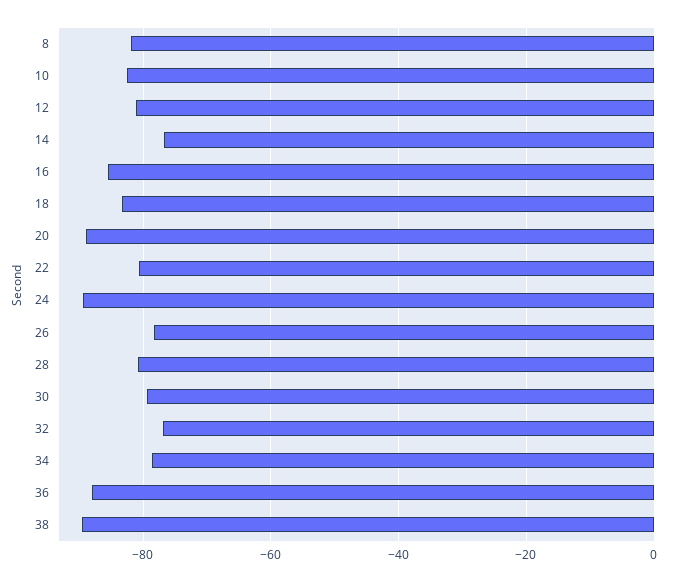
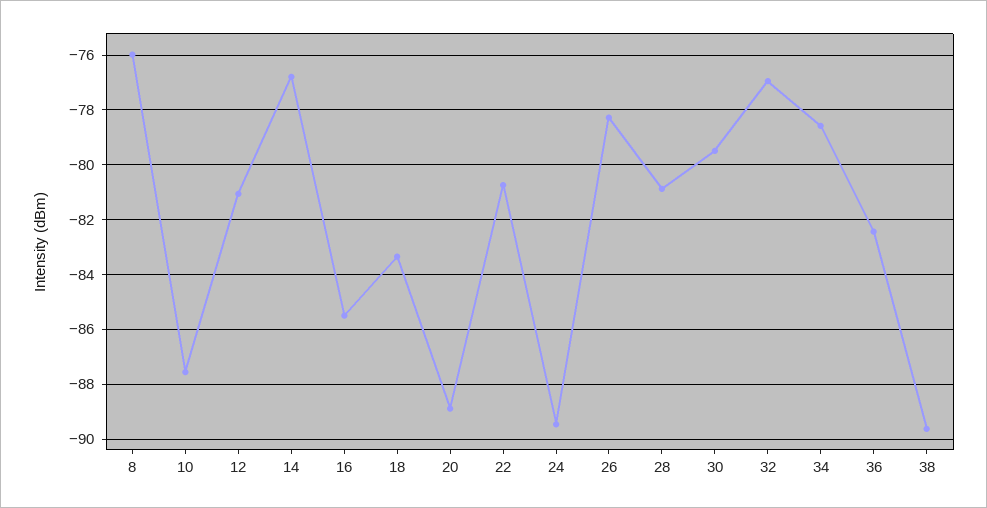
8: -82 -> -76
10: -82 -> -87.5
36: -88 -> -82.5

